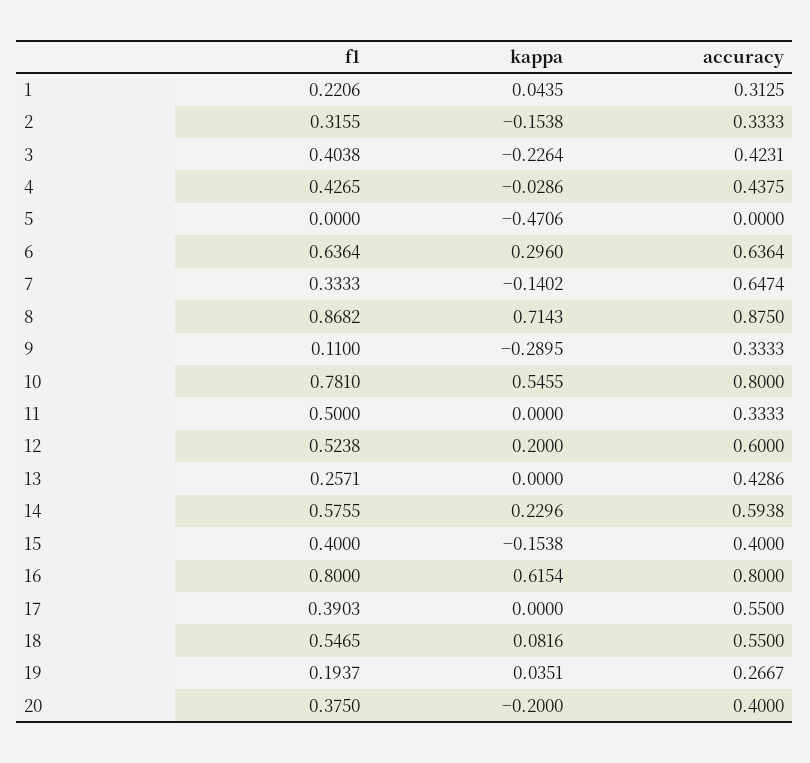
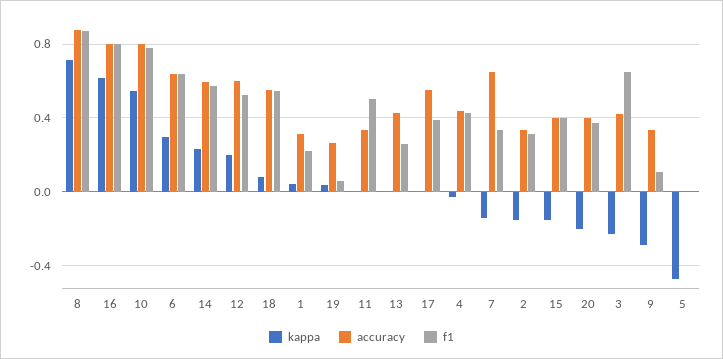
f1, 3: 0.4038 -> 0.65
f1, 19: 0.1937 -> 0.05

